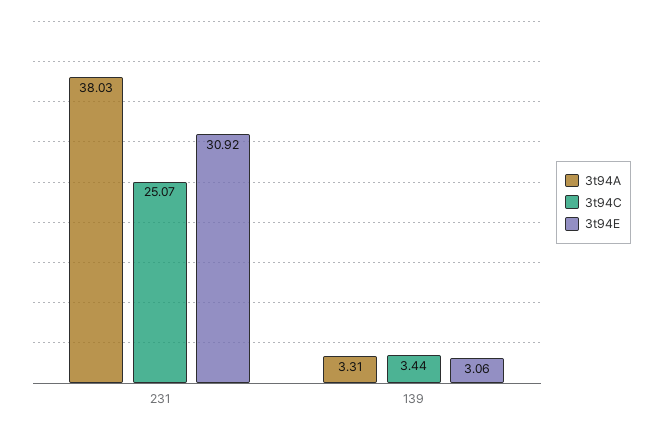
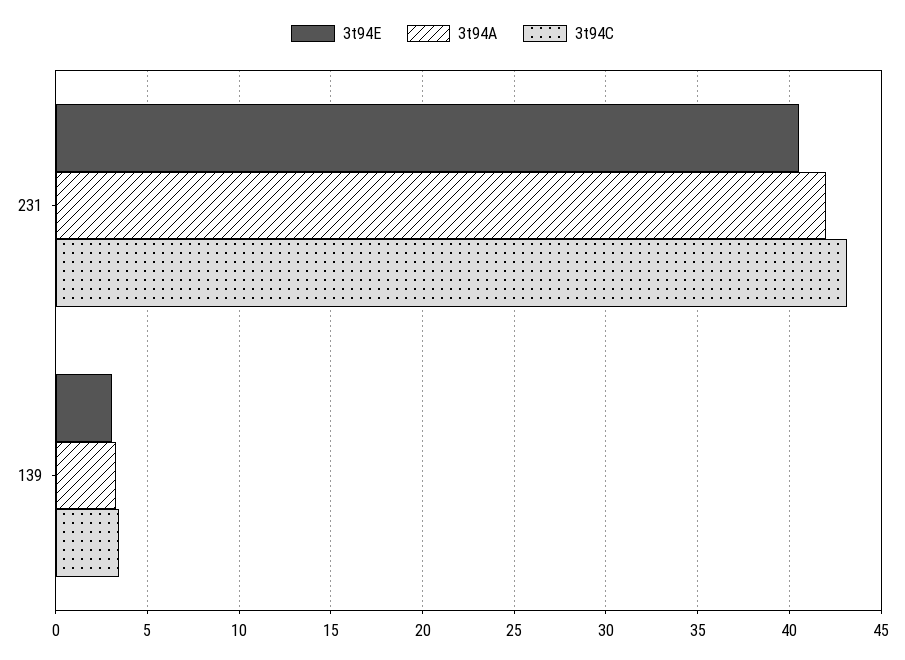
3t94A, 231: 38.03 -> 42
3t94C, 231: 25.07 -> 43
3t94E, 231: 30.92 -> 40.5

